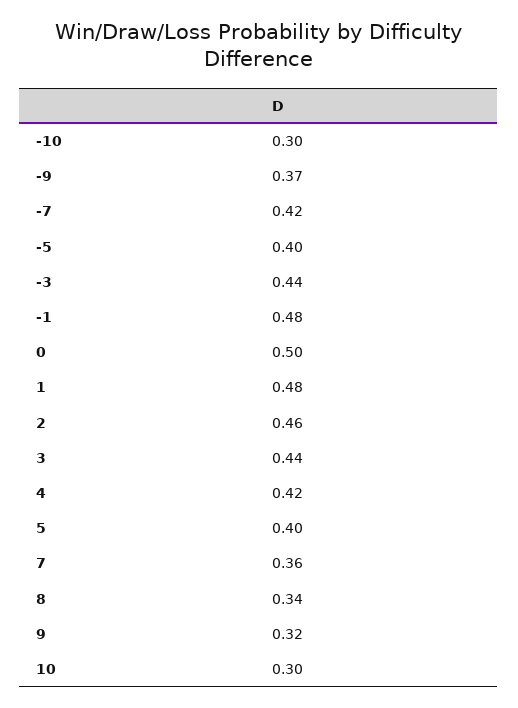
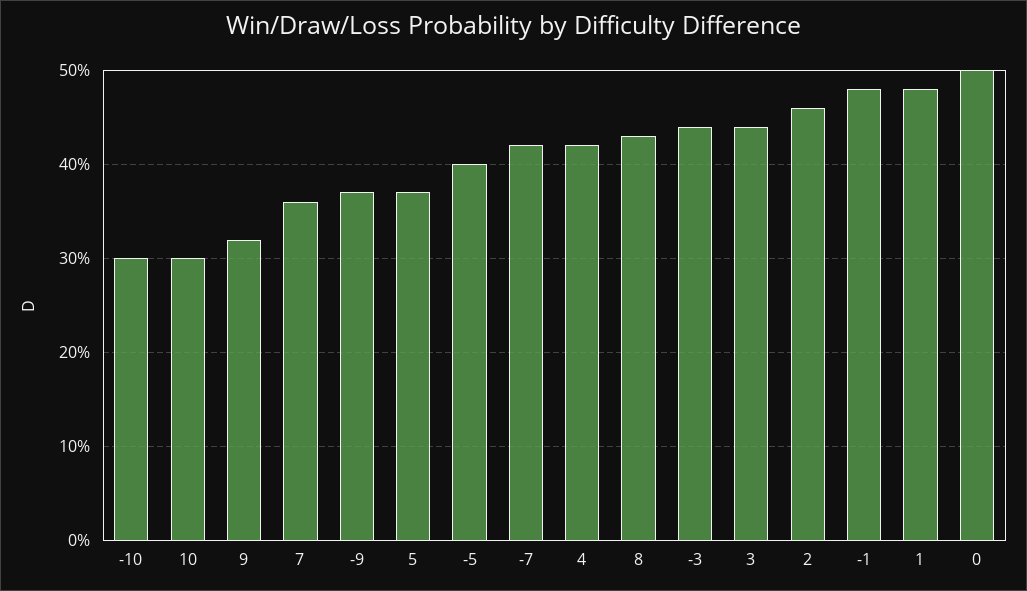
5: 0.4 -> 0.37
8: 0.34 -> 0.43

